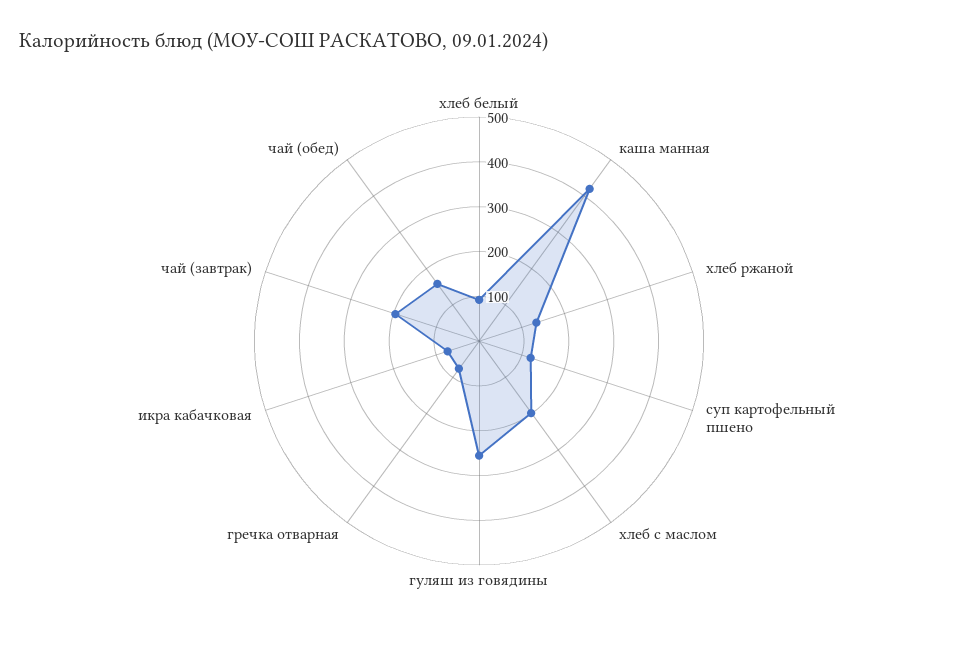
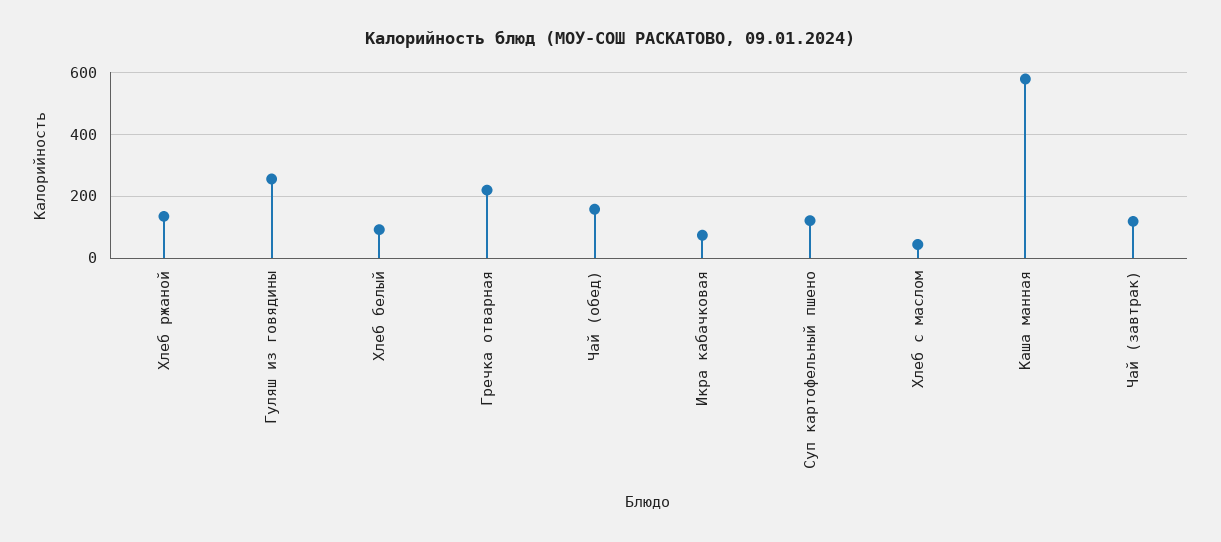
каша манная: 420 -> 580
хлеб с маслом: 200 -> 40
гречка отварная: 80 -> 220
чай (завтрак): 200 -> 120

